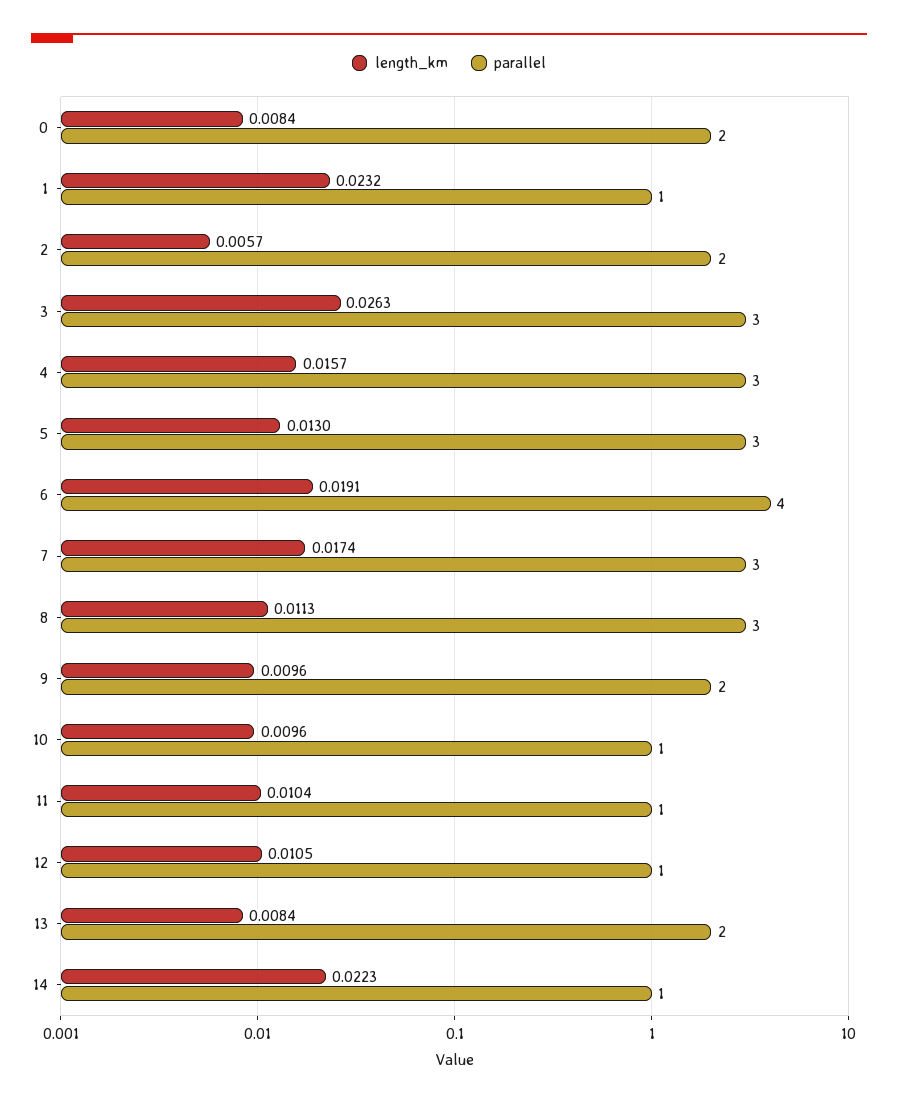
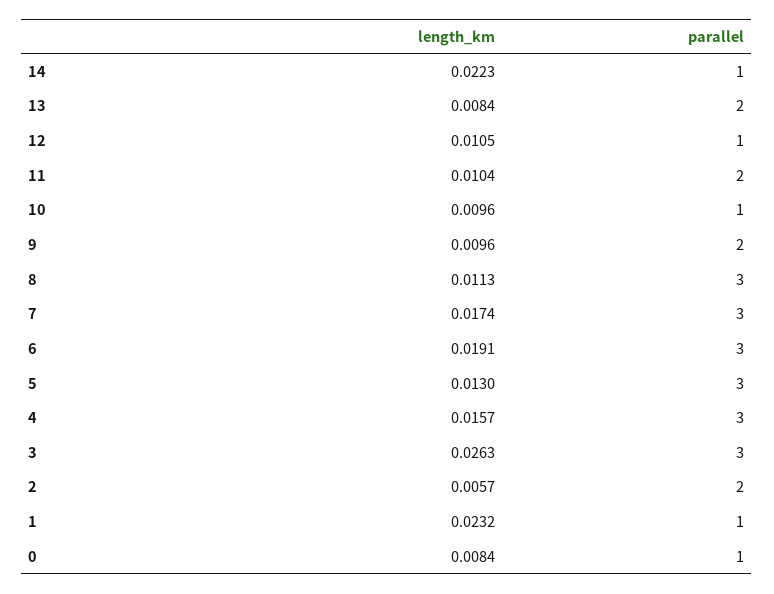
parallel, 0: 2 -> 1
parallel, 6: 4 -> 3
parallel, 11: 1 -> 2

